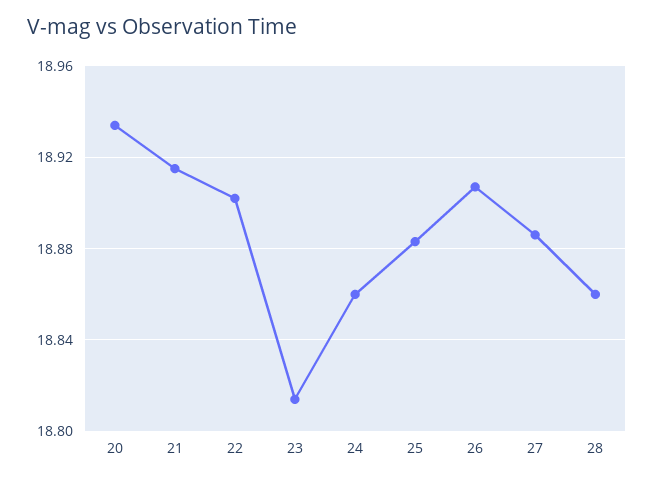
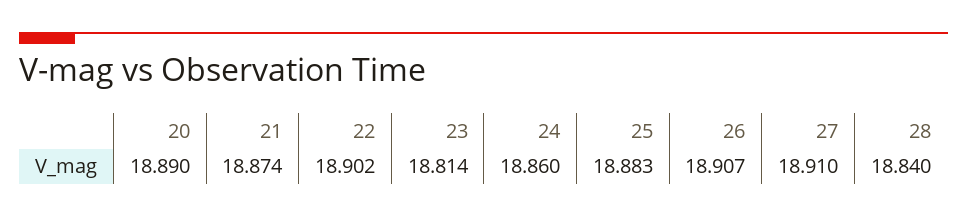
20: 18.935 -> 18.89
21: 18.915 -> 18.874
27: 18.885 -> 18.91
28: 18.86 -> 18.84

